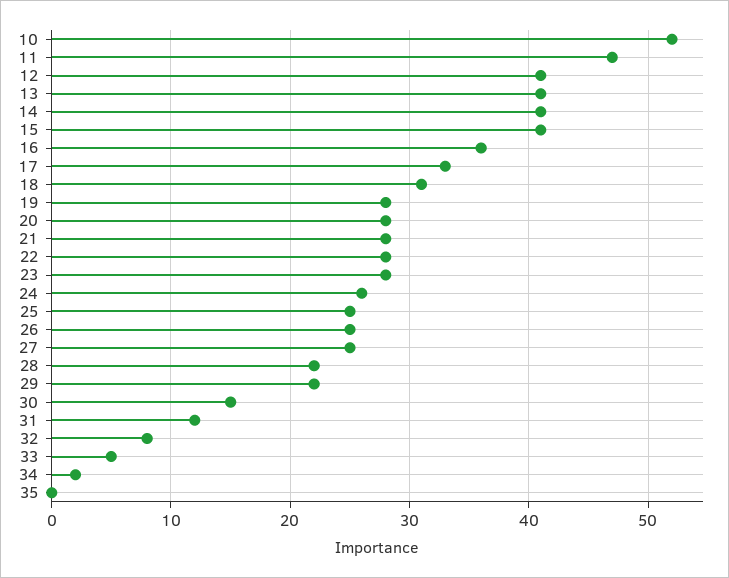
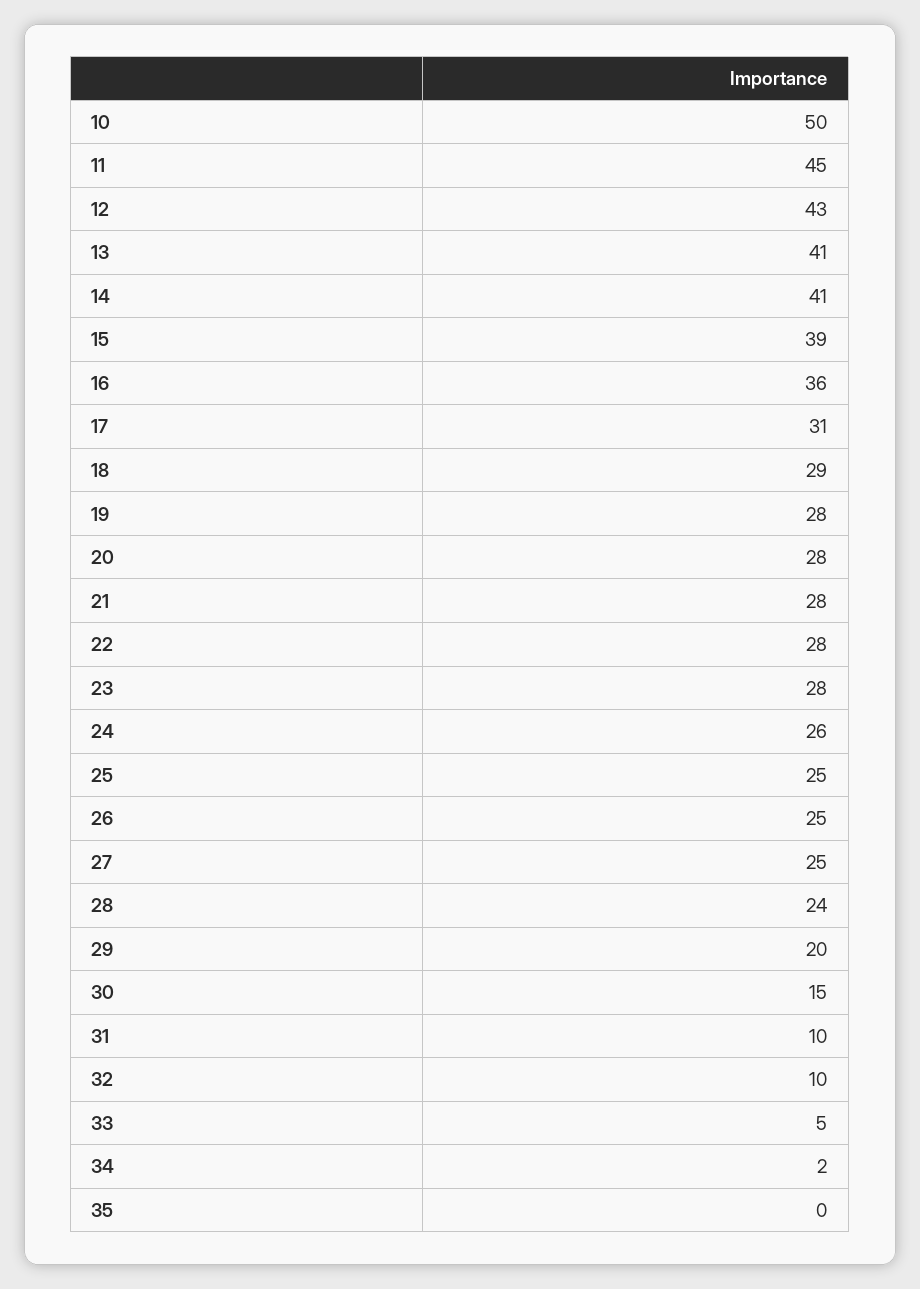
10: 52 -> 50
11: 47 -> 45
12: 41 -> 43
15: 41 -> 39
17: 33 -> 31
18: 31 -> 29
28: 22 -> 24
29: 22 -> 20
31: 12 -> 10
32: 8 -> 10

